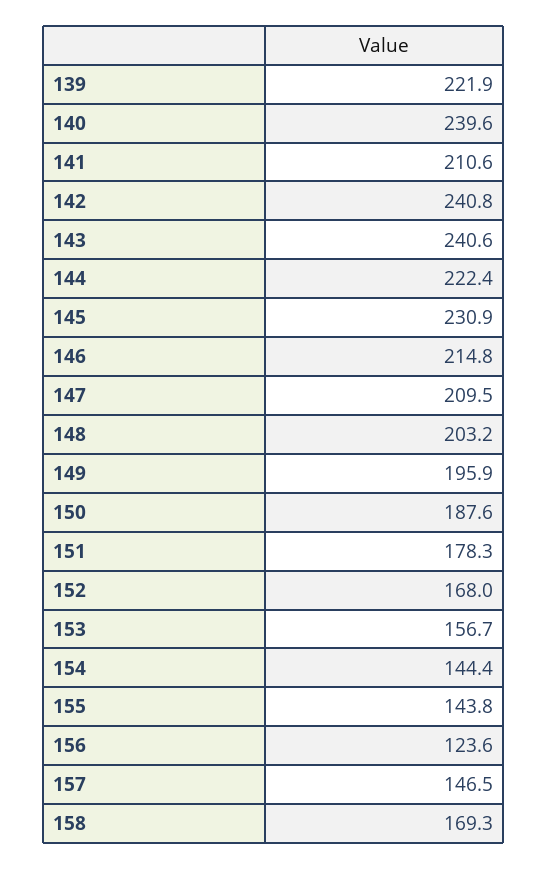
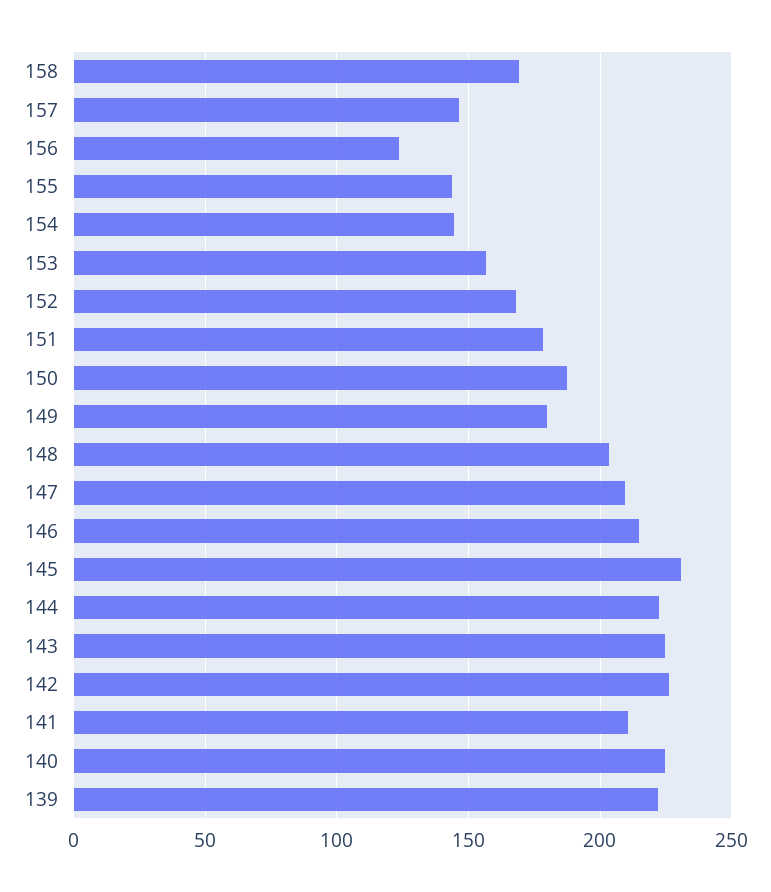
140: 239.6 -> 225
142: 240.8 -> 225
143: 240.6 -> 225
149: 195.9 -> 180

